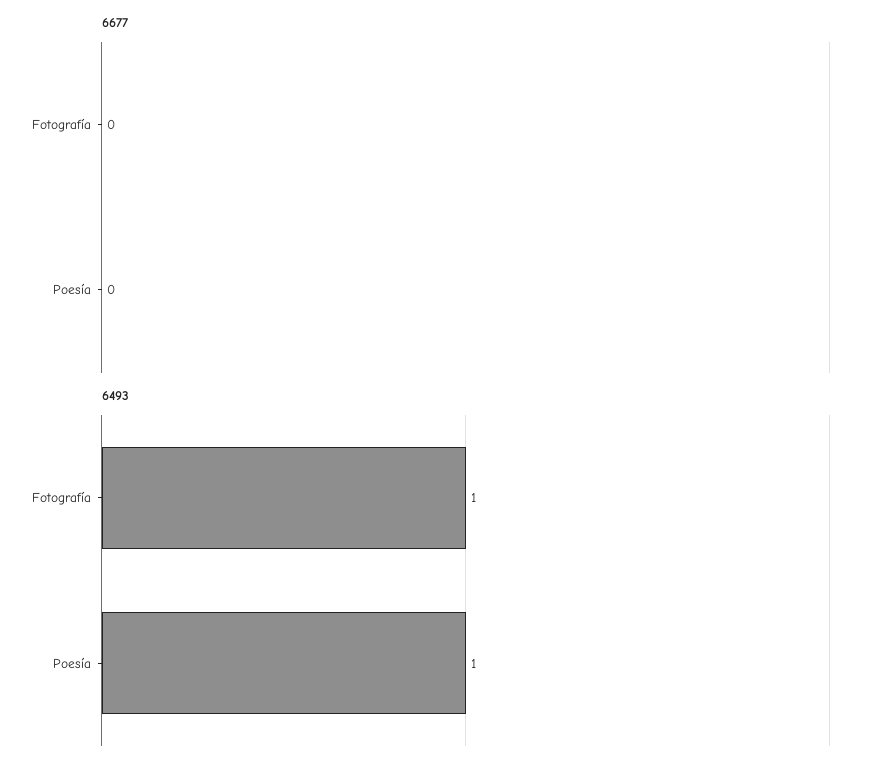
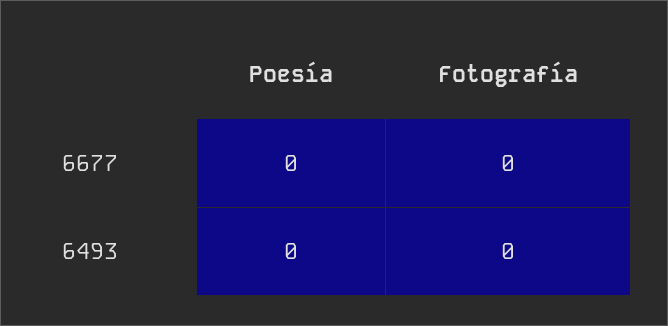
6493, Fotografía: 1 -> 0
6493, Poesía: 1 -> 0

